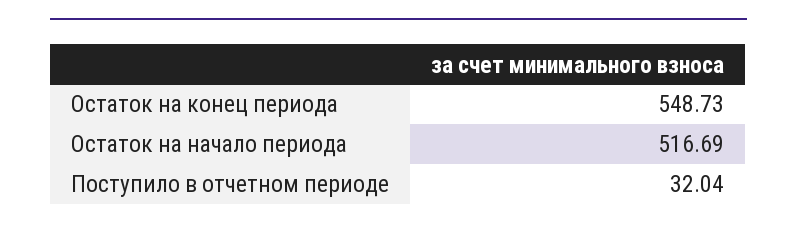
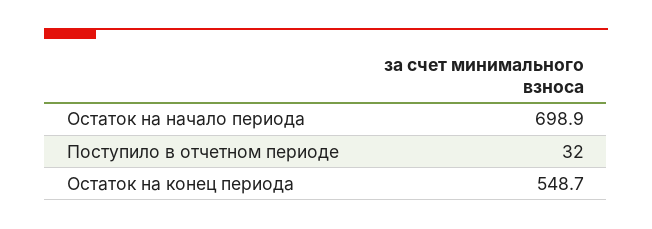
Остаток на начало периода: 516.69 -> 698.9

